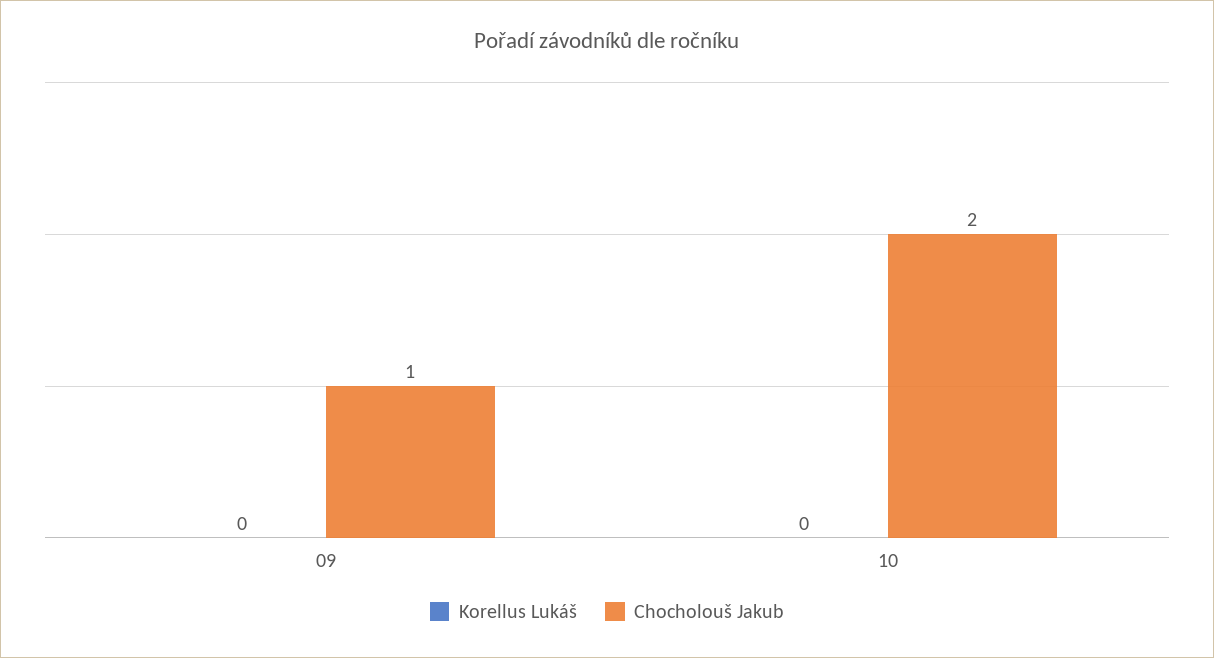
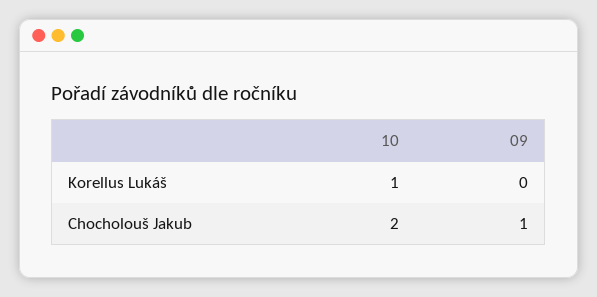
Korellus Lukáš, 10: 0 -> 1

